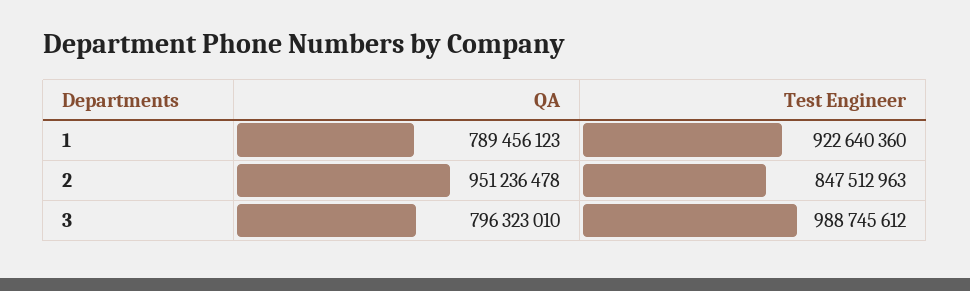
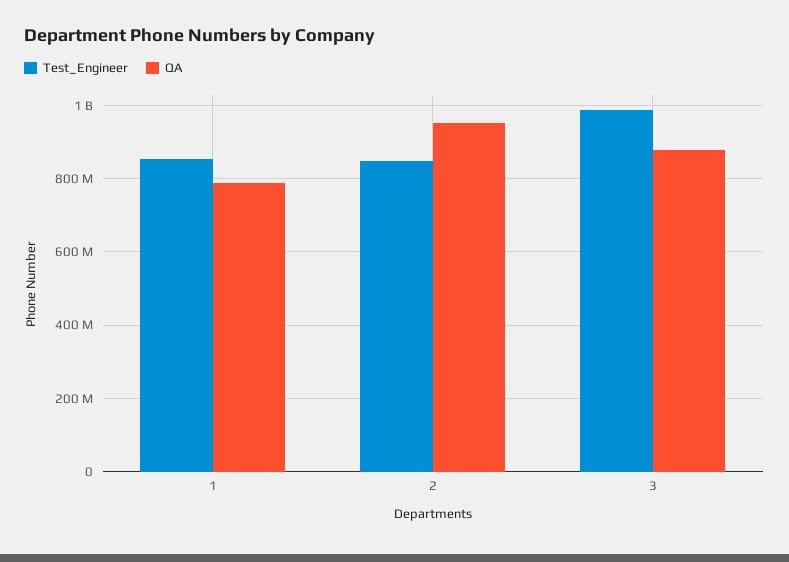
Test Engineer, 1: 922640360 -> 860000000
QA, 3: 796323010 -> 880000000

